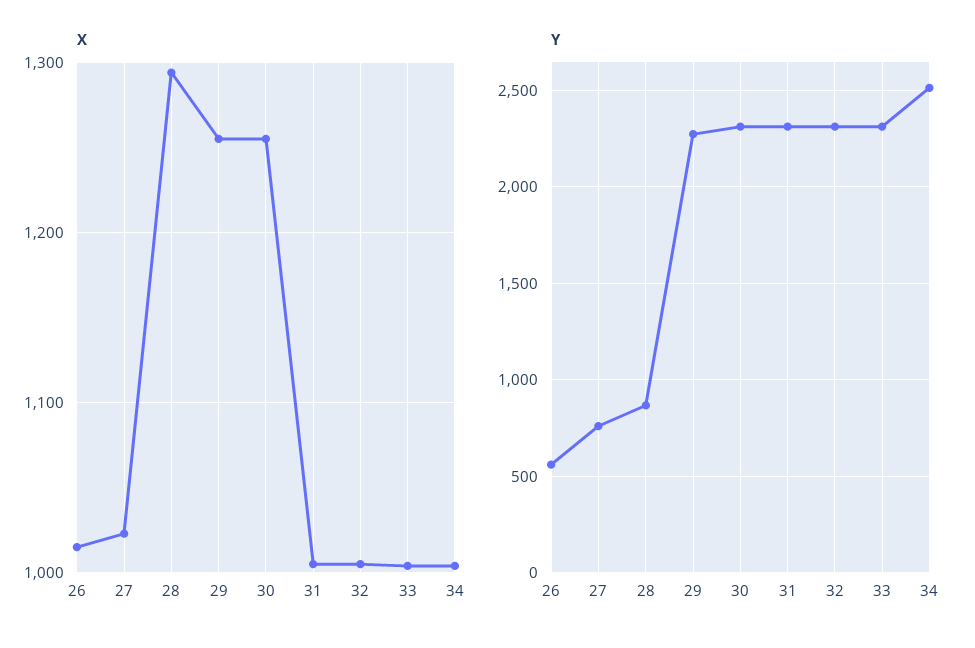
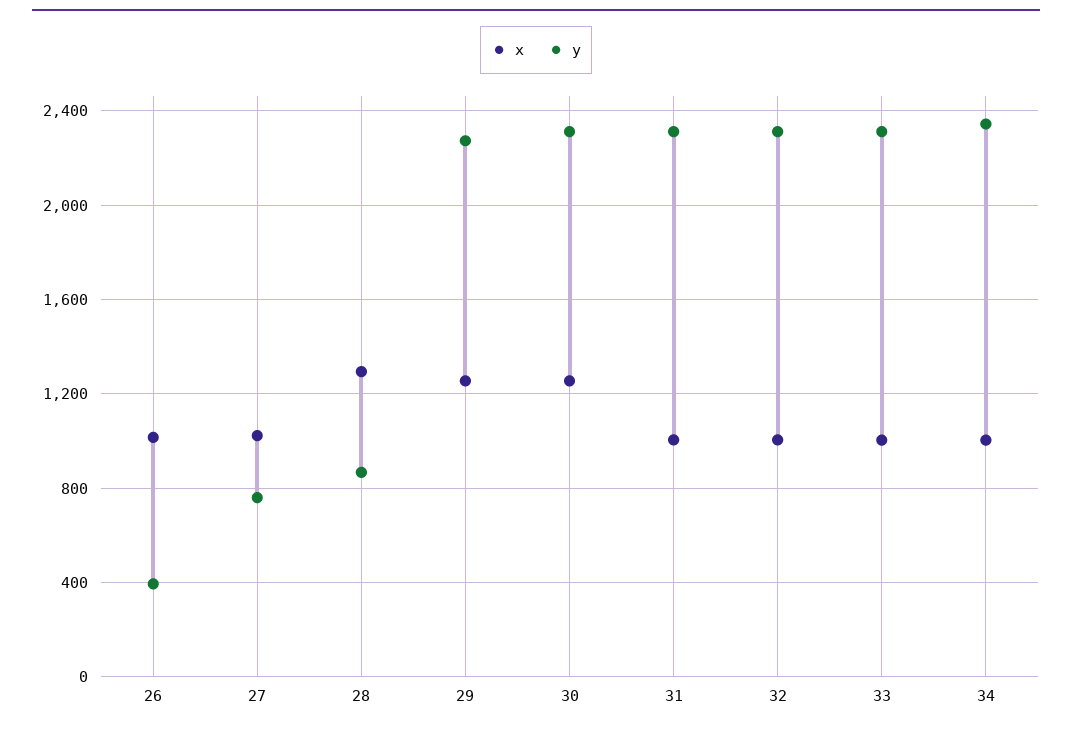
Y, 26: 550 -> 400
Y, 34: 2500 -> 2350

